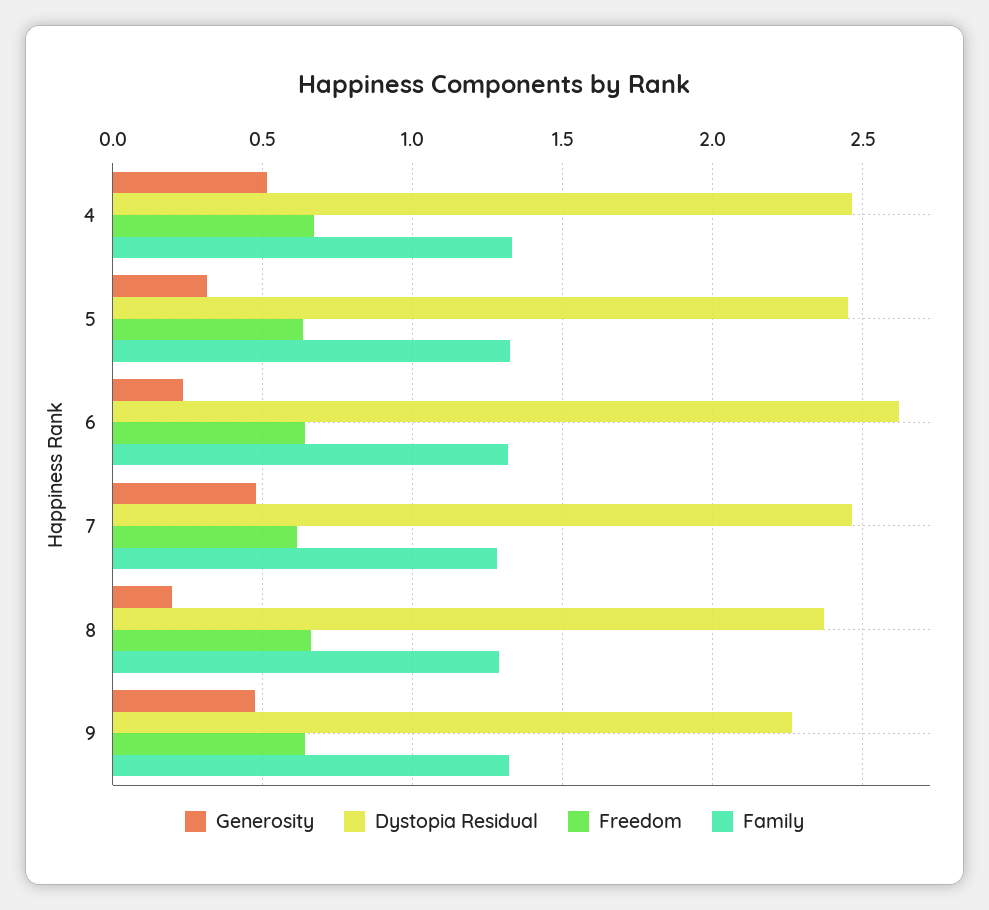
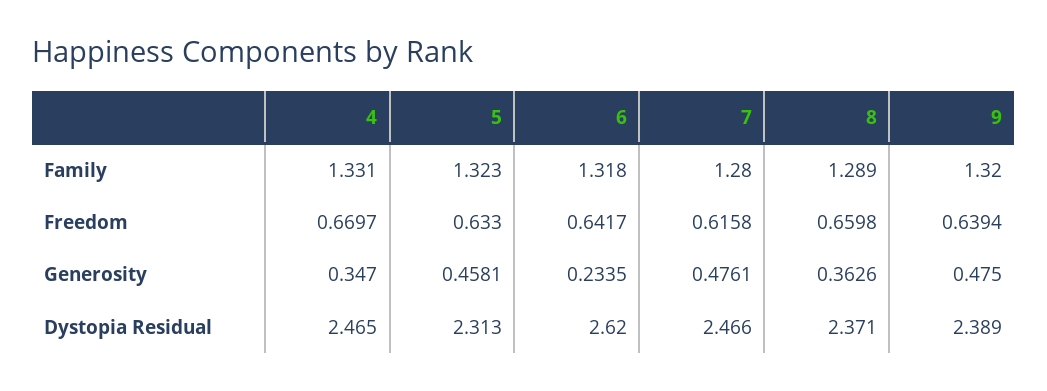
Generosity, 4: 0.5 -> 0.347
Generosity, 5: 0.3 -> 0.4581
Dystopia Residual, 5: 2.45 -> 2.313
Generosity, 8: 0.2 -> 0.3626
Dystopia Residual, 9: 2.25 -> 2.389

